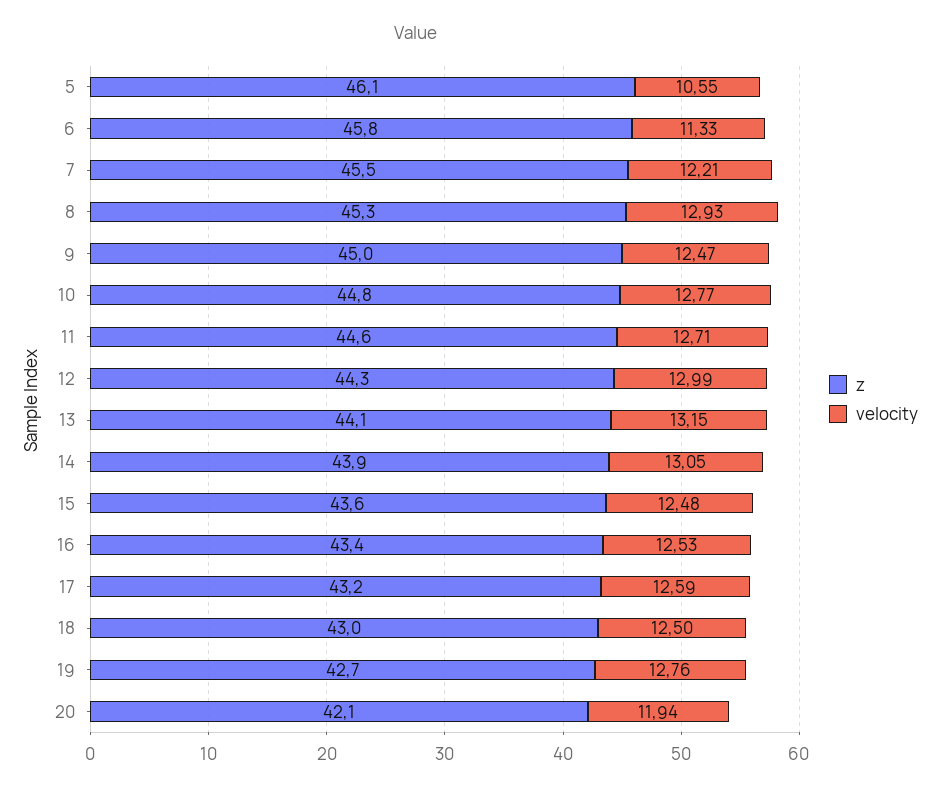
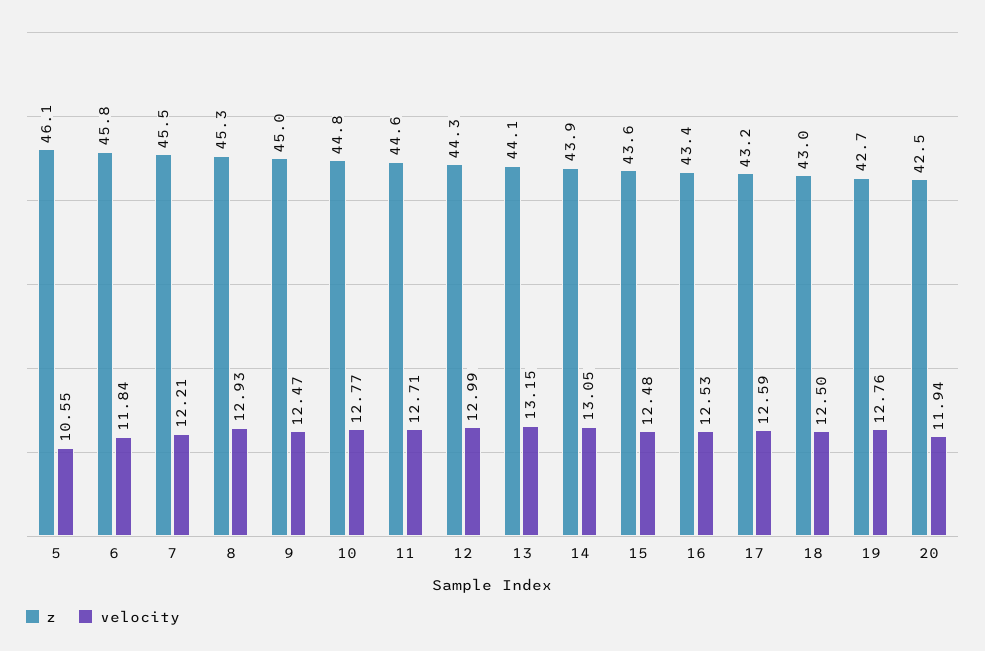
velocity, 6: 11.33 -> 11.84
z, 20: 42.1 -> 42.5

